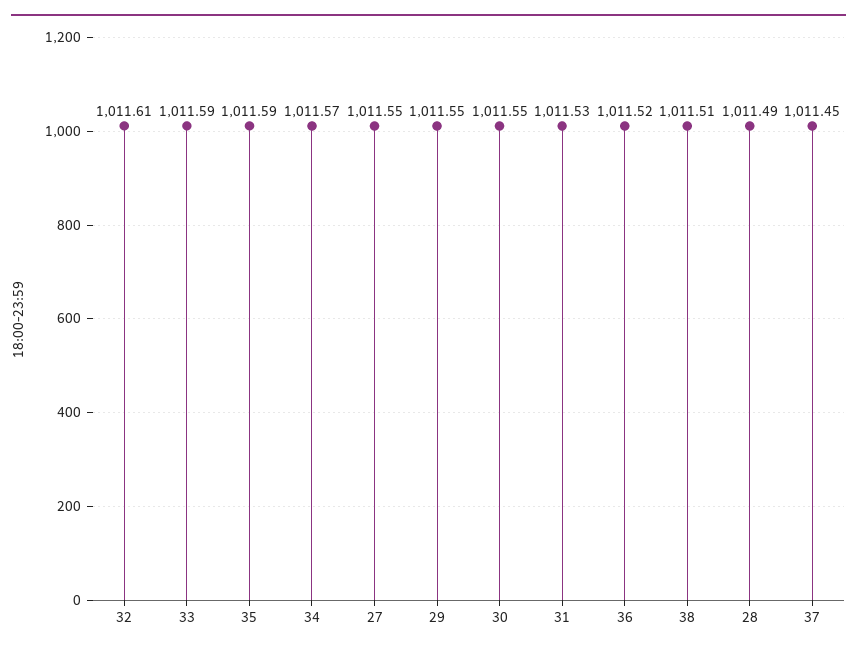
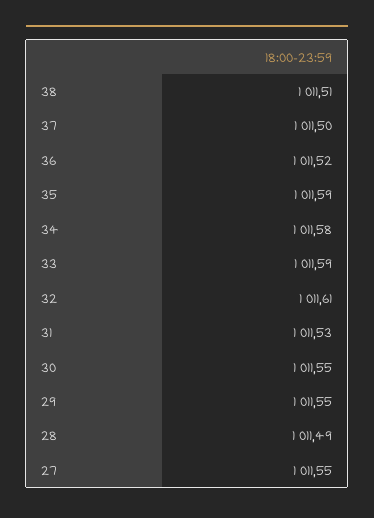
34: 1011.57 -> 1011.58
37: 1011.45 -> 1011.5

